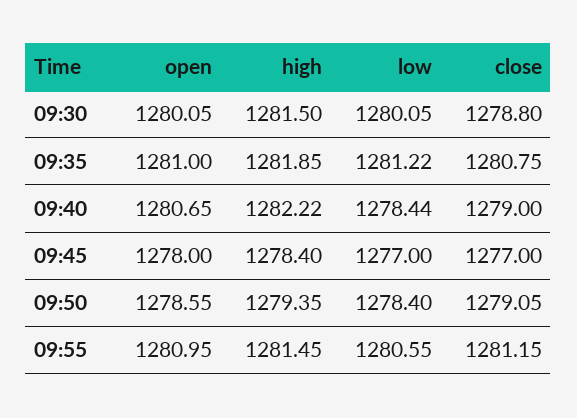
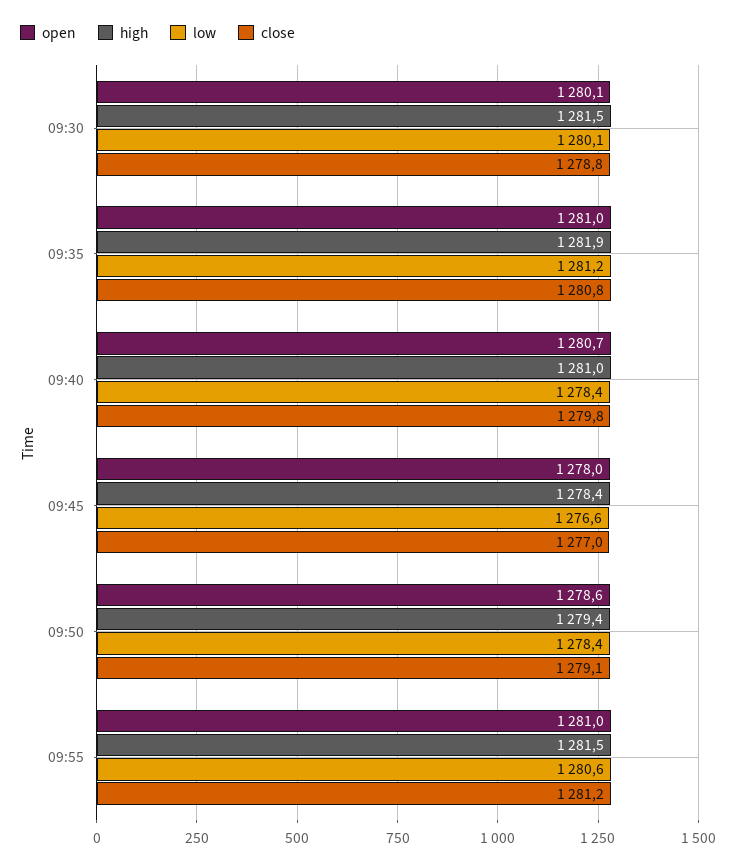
high, 09:40: 1282.22 -> 1281
close, 09:40: 1279 -> 1279.8
low, 09:45: 1277 -> 1276.6

